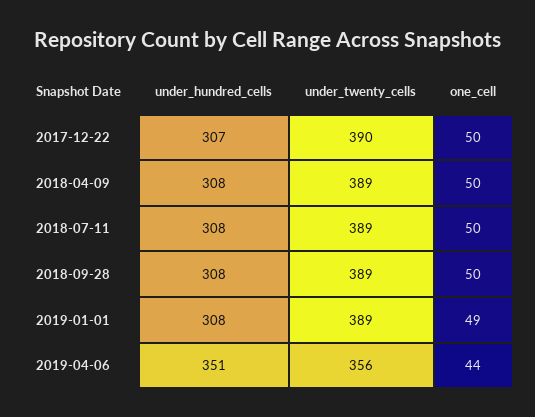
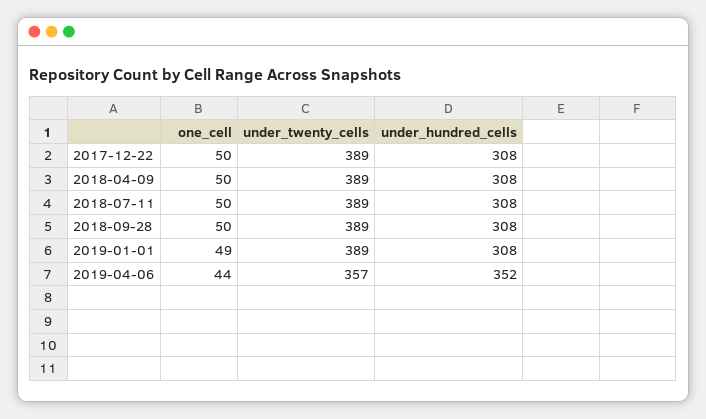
under_hundred_cells, 2017-12-22: 307 -> 308
under_twenty_cells, 2017-12-22: 390 -> 389
under_hundred_cells, 2019-04-06: 351 -> 352
under_twenty_cells, 2019-04-06: 356 -> 357

